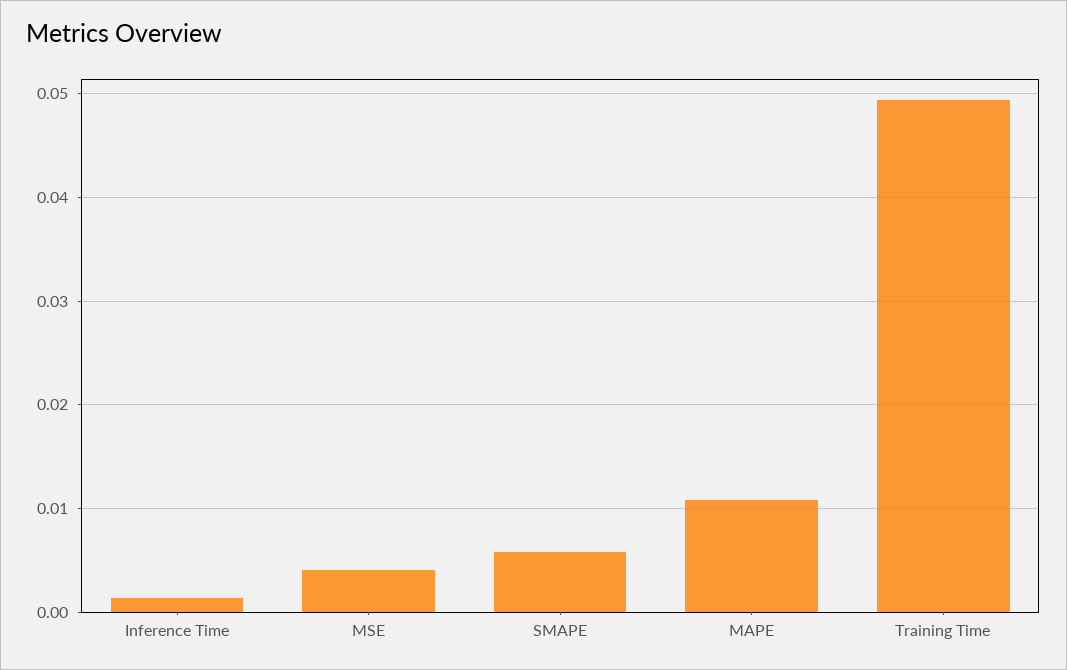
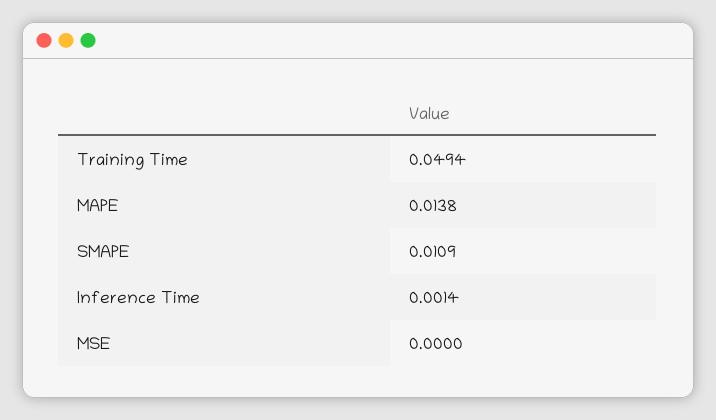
MSE: 0.004 -> 0
SMAPE: 0.006 -> 0.0109
MAPE: 0.011 -> 0.0138

